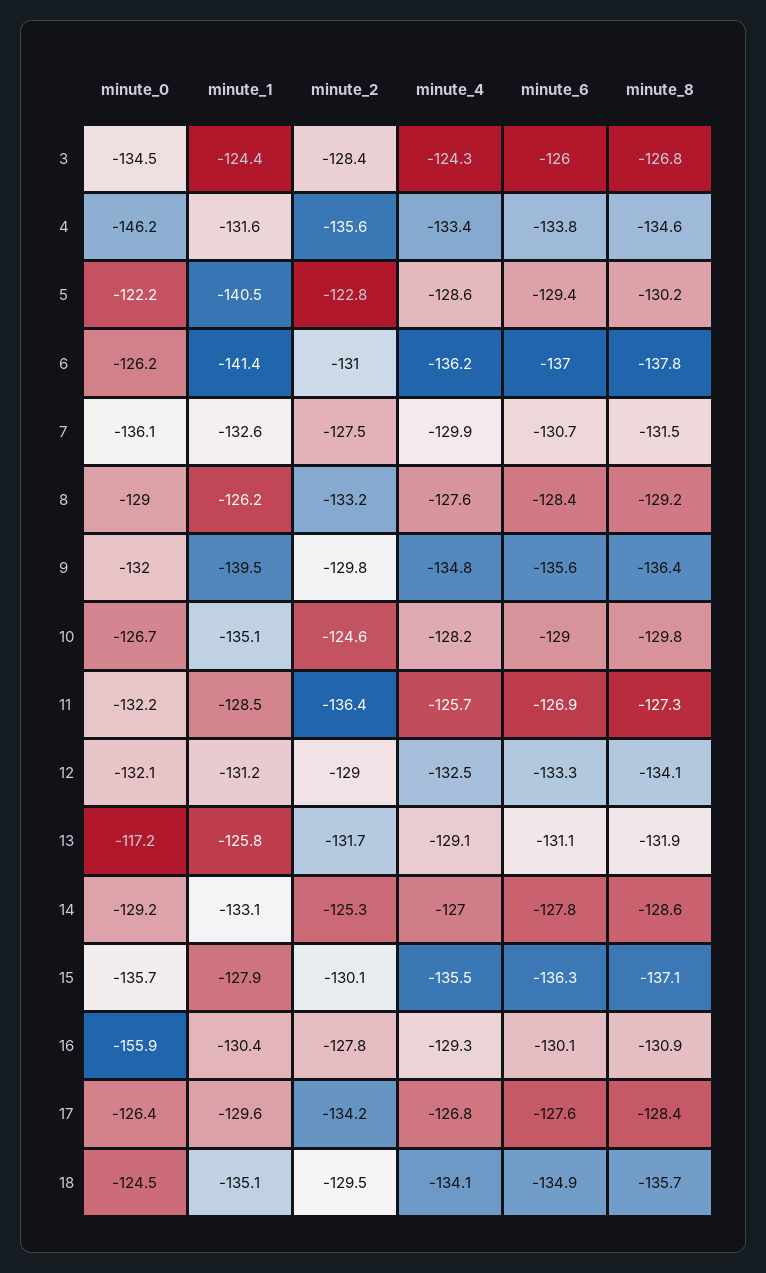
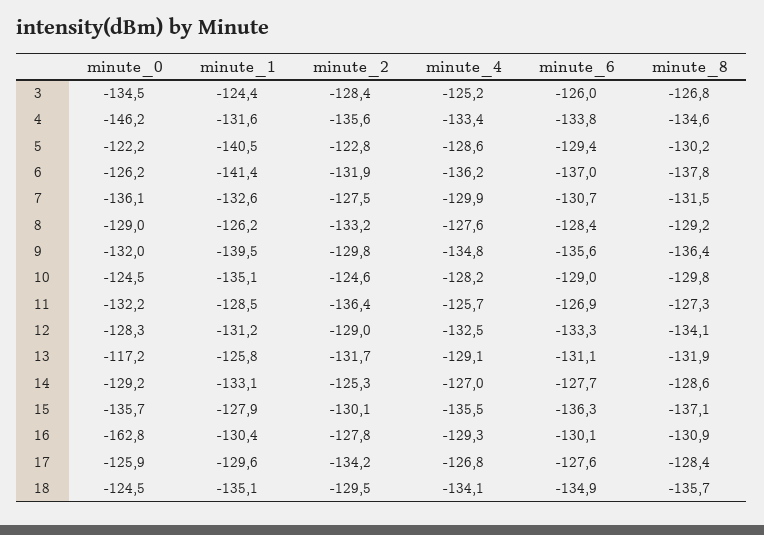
minute_4, 3: -124.3 -> -125.2
minute_2, 6: -131 -> -131.9
minute_0, 10: -126.7 -> -124.5
minute_0, 12: -132.1 -> -128.3
minute_6, 14: -127.8 -> -127.7
minute_0, 16: -155.9 -> -162.8
minute_0, 17: -126.4 -> -125.9

